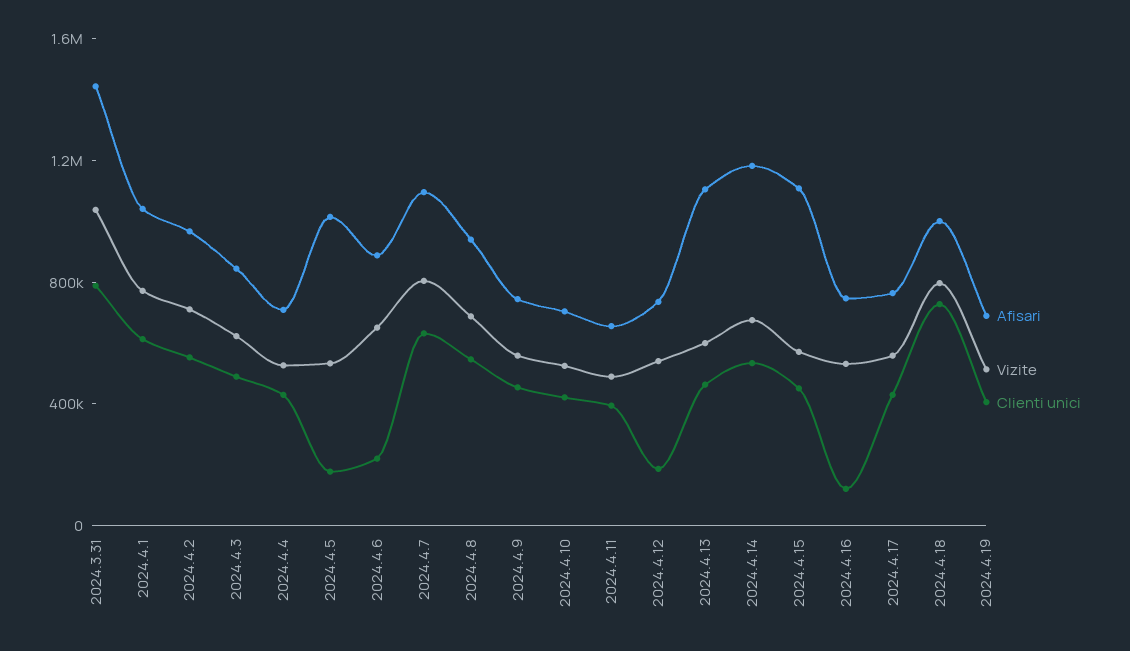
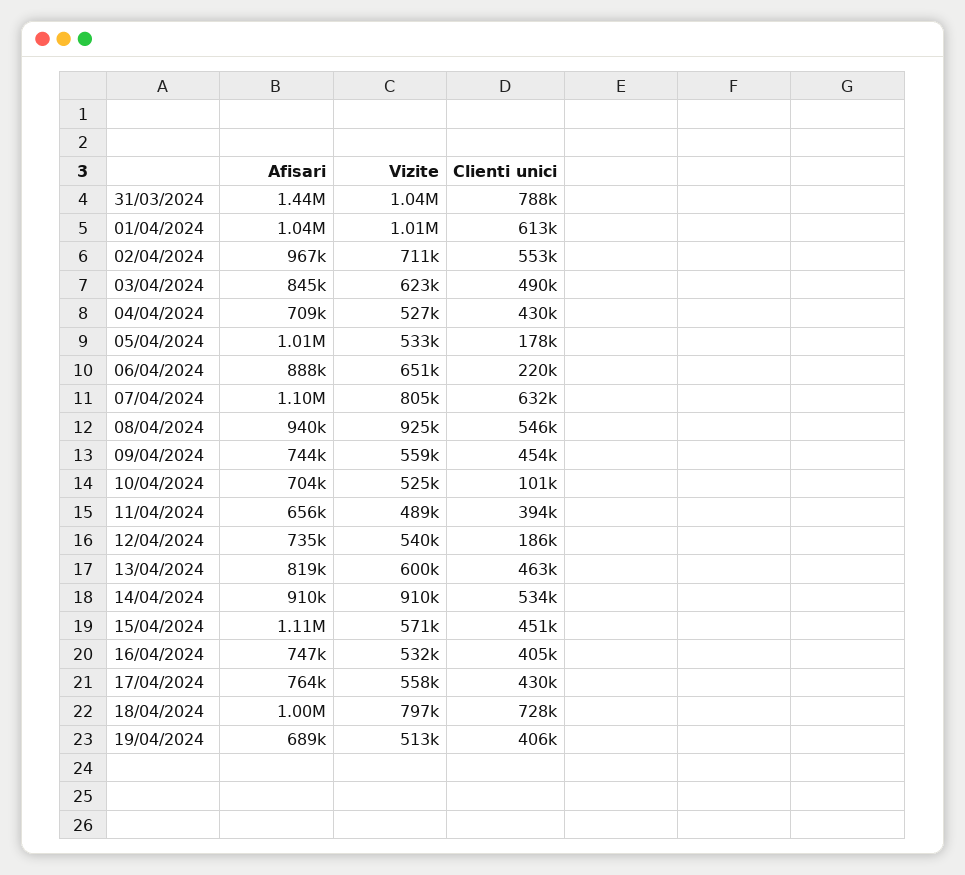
Vizite, 2024.4.1: 800000 -> 1010000
Vizite, 2024.4.8: 700000 -> 925000
Clienti unici, 2024.4.10: 400000 -> 101000
Afisari, 2024.4.13: 1100000 -> 819000
Afisari, 2024.4.14: 1200000 -> 910000
Vizite, 2024.4.14: 700000 -> 910000
Clienti unici, 2024.4.16: 100000 -> 405000

